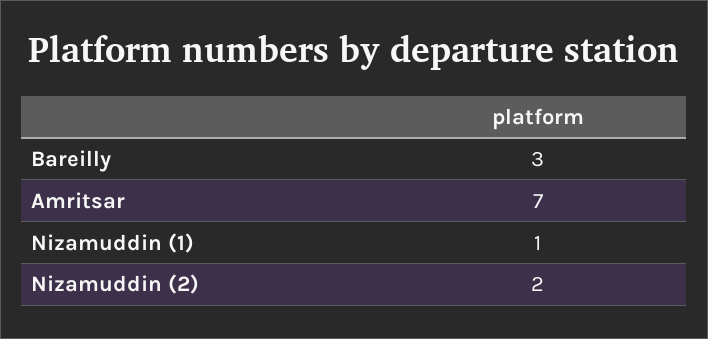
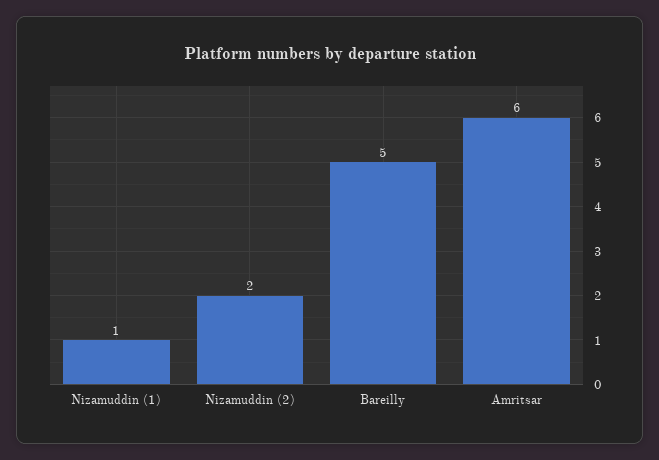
Bareilly: 3 -> 5
Amritsar: 7 -> 6

